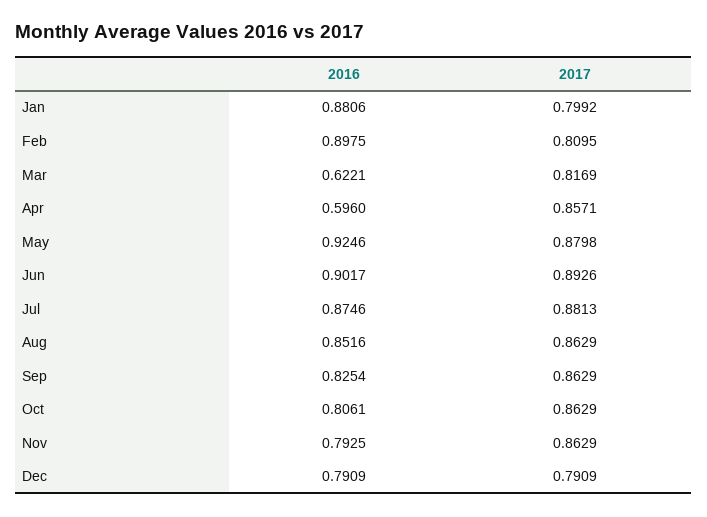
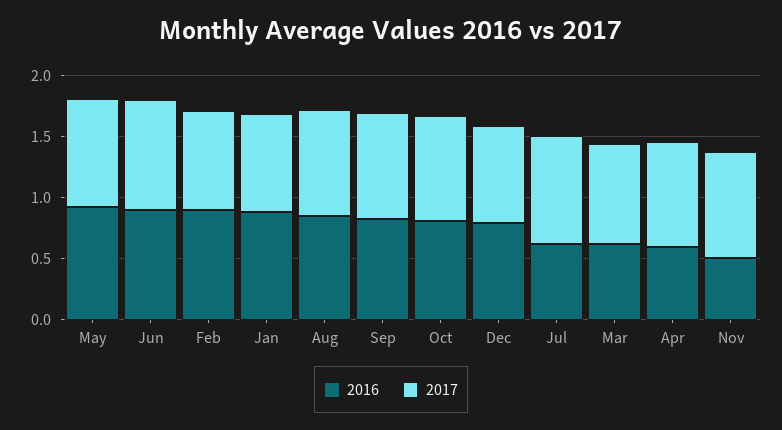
2016, Jul: 0.8746 -> 0.6
2016, Nov: 0.7925 -> 0.5

